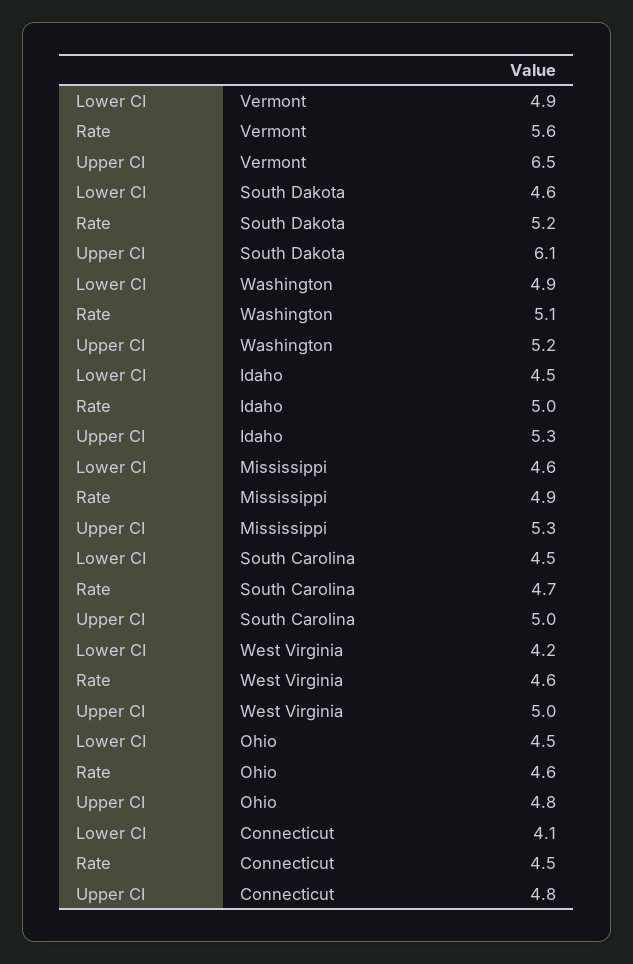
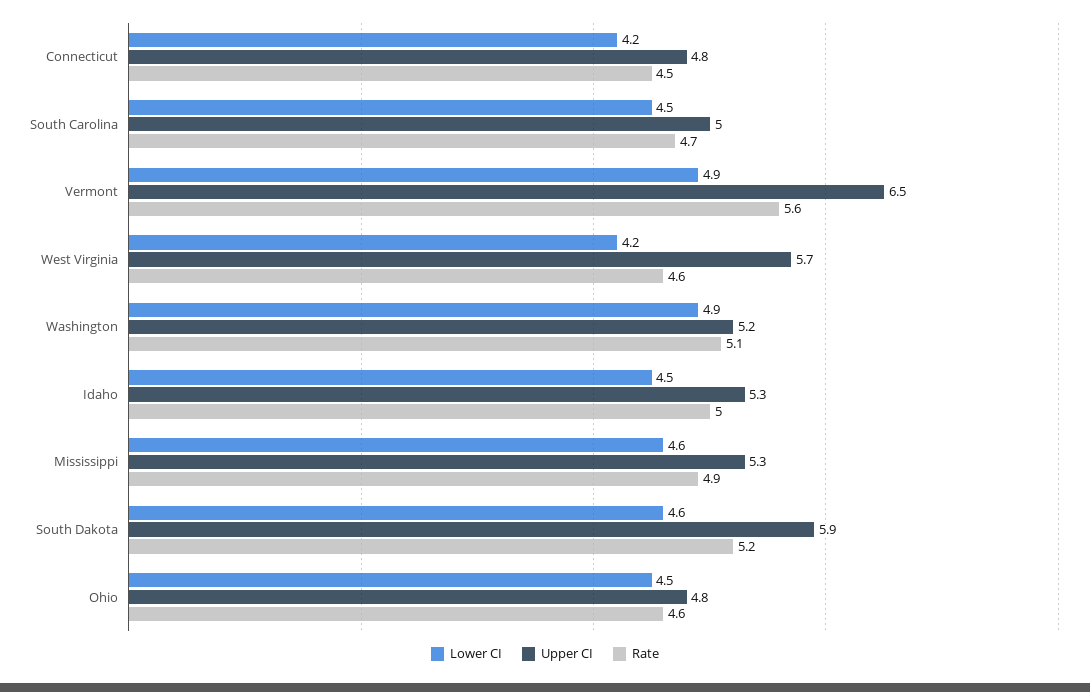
Upper CI, South Dakota: 6.1 -> 5.9
Upper CI, West Virginia: 5 -> 5.7
Lower CI, Connecticut: 4.1 -> 4.2

